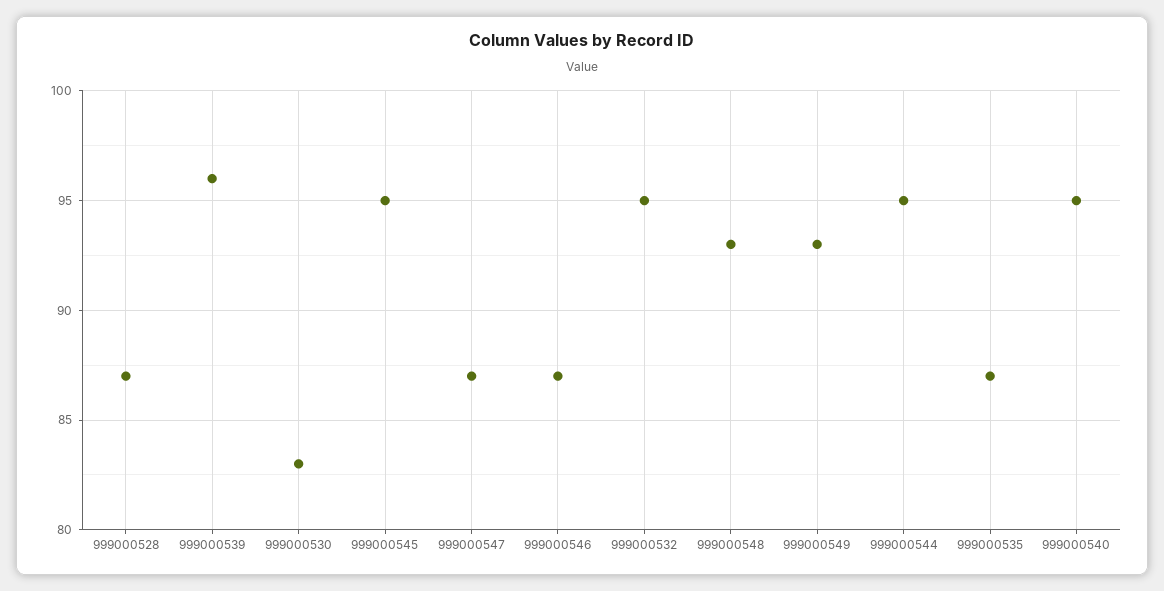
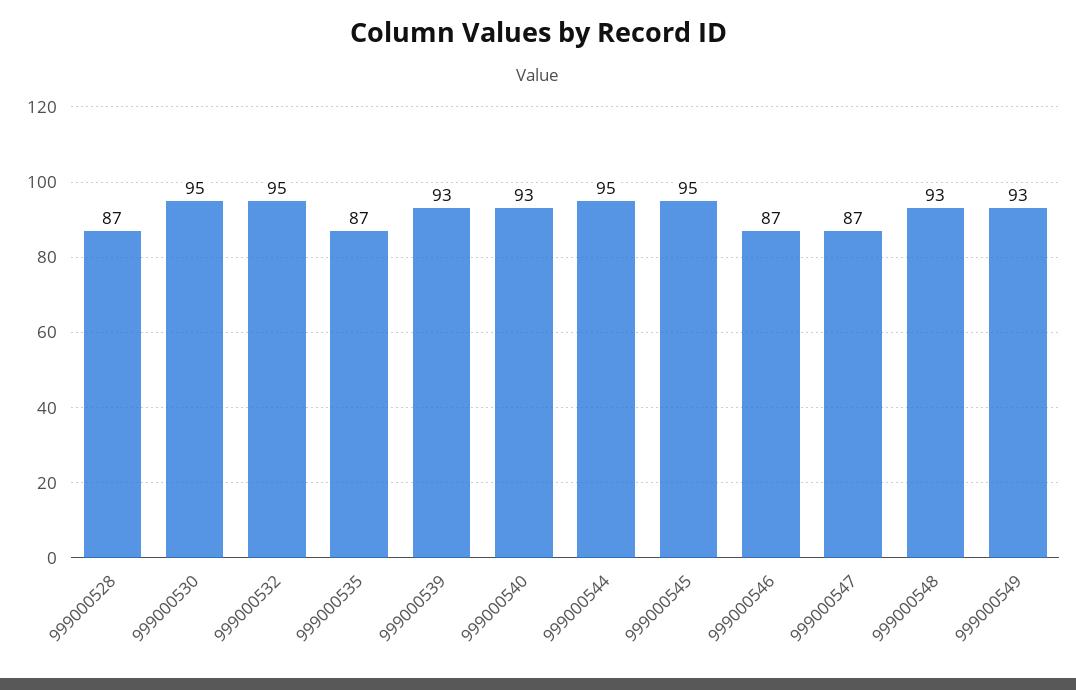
999000539: 96 -> 93
999000530: 83 -> 95
999000540: 95 -> 93

